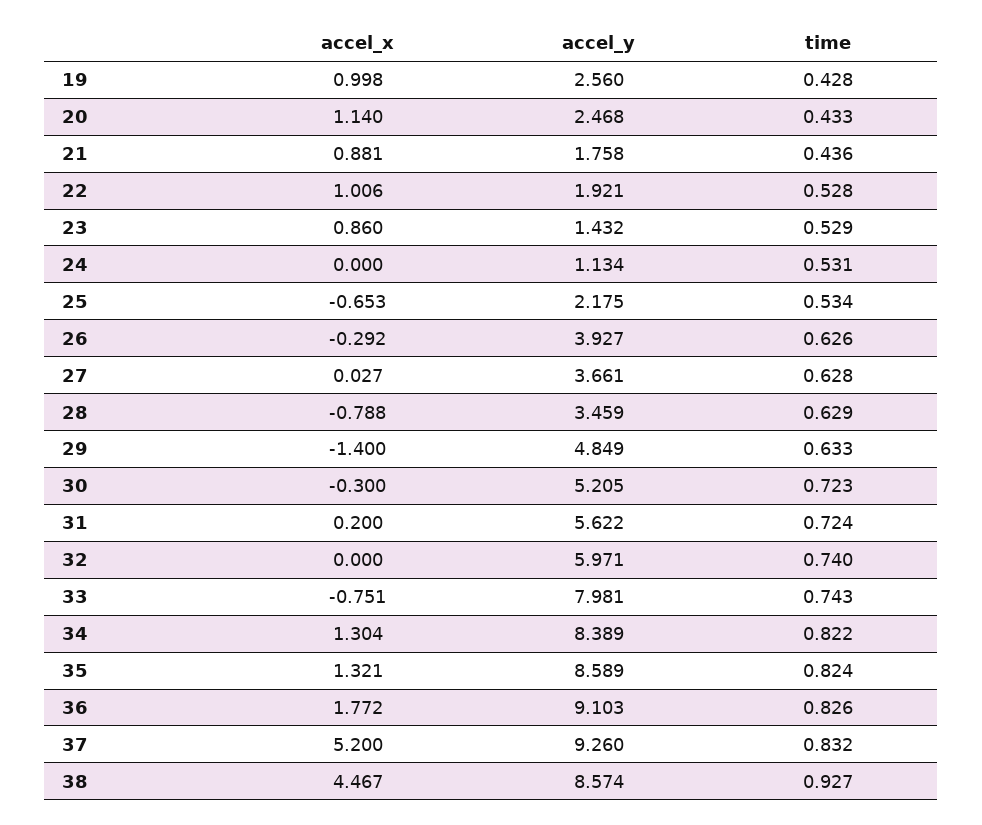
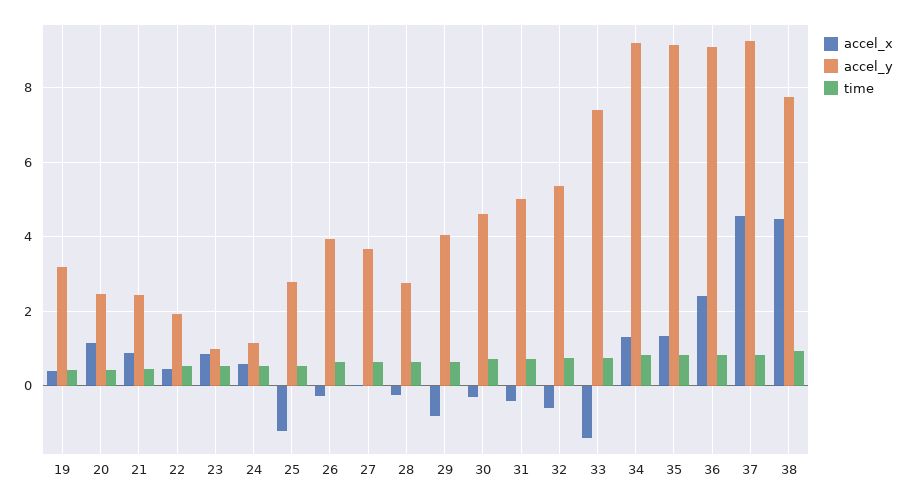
accel_x, 19: 0.998 -> 0.4
accel_y, 19: 2.56 -> 3.2
accel_y, 21: 1.758 -> 2.4
accel_x, 22: 1.006 -> 0.4
accel_y, 23: 1.432 -> 1
accel_x, 24: 0 -> 0.6
accel_x, 25: -0.653 -> -1.2
accel_y, 25: 2.175 -> 2.8
accel_x, 28: -0.788 -> -0.2
accel_y, 28: 3.459 -> 2.8
accel_x, 29: -1.4 -> -0.8
accel_y, 29: 4.849 -> 4
accel_y, 30: 5.205 -> 4.6
accel_x, 31: 0.2 -> -0.4
accel_y, 31: 5.622 -> 5
accel_x, 32: 0 -> -0.6
accel_y, 32: 5.971 -> 5.4
accel_x, 33: -0.751 -> -1.4
accel_y, 33: 7.981 -> 7.4
accel_y, 34: 8.389 -> 9.2
accel_y, 35: 8.589 -> 9.2
accel_x, 36: 1.772 -> 2.4
accel_x, 37: 5.2 -> 4.6
accel_y, 38: 8.574 -> 7.8

